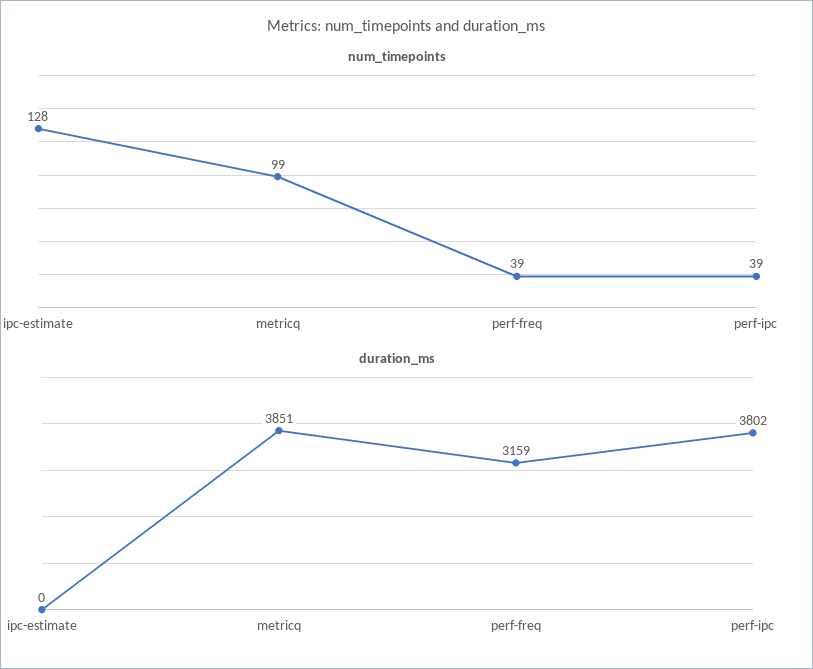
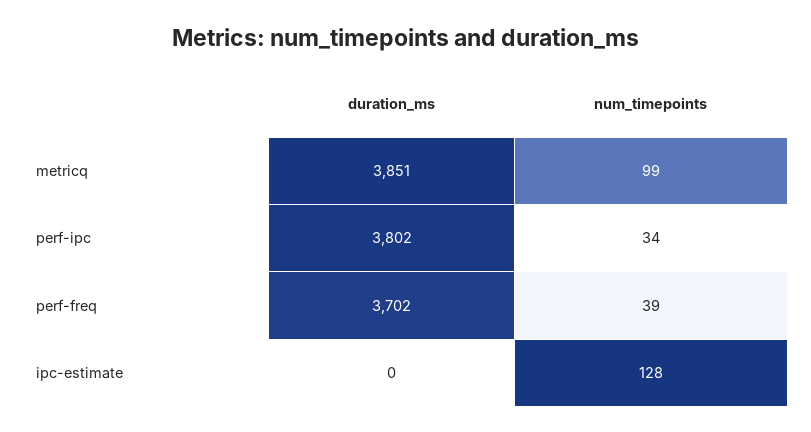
num_timepoints, perf-ipc: 39 -> 34
duration_ms, perf-freq: 3159 -> 3702

